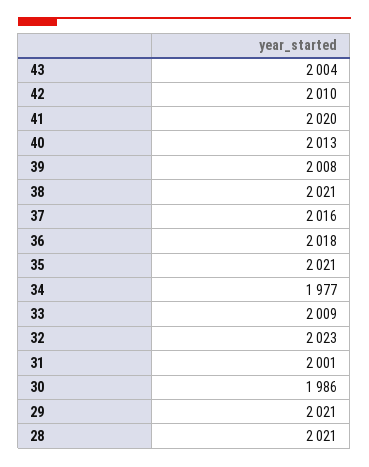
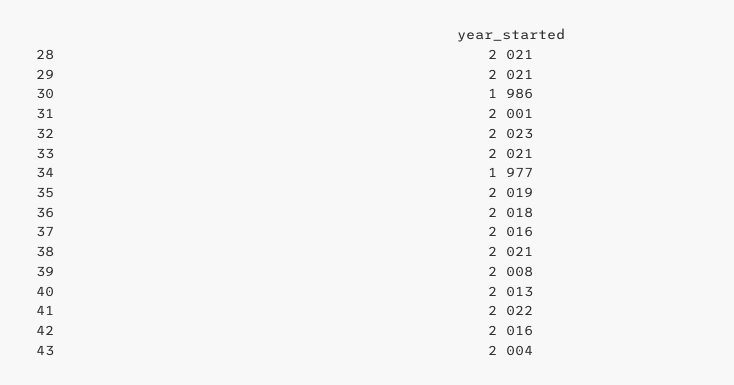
42: 2010 -> 2016
41: 2020 -> 2022
35: 2021 -> 2019
33: 2009 -> 2021

